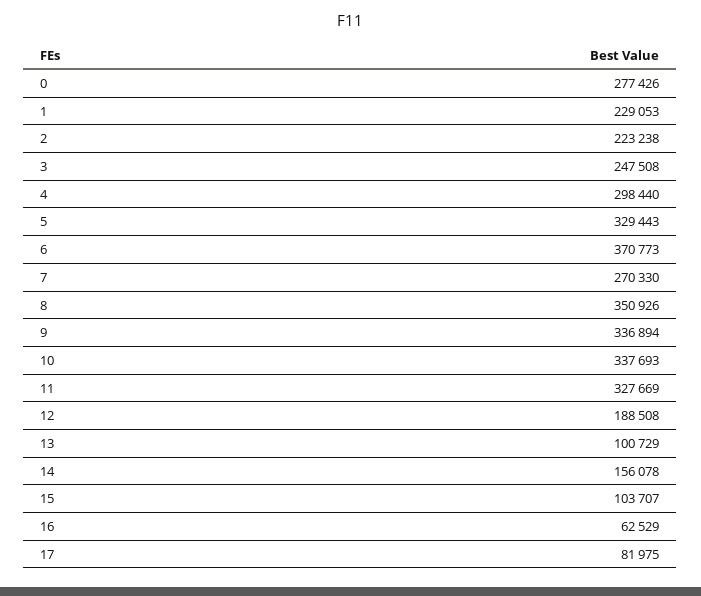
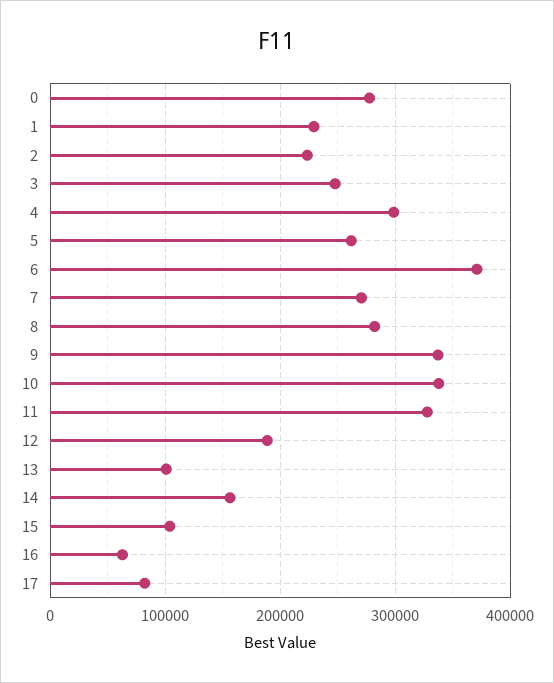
5: 329443 -> 260000
8: 350926 -> 280000

